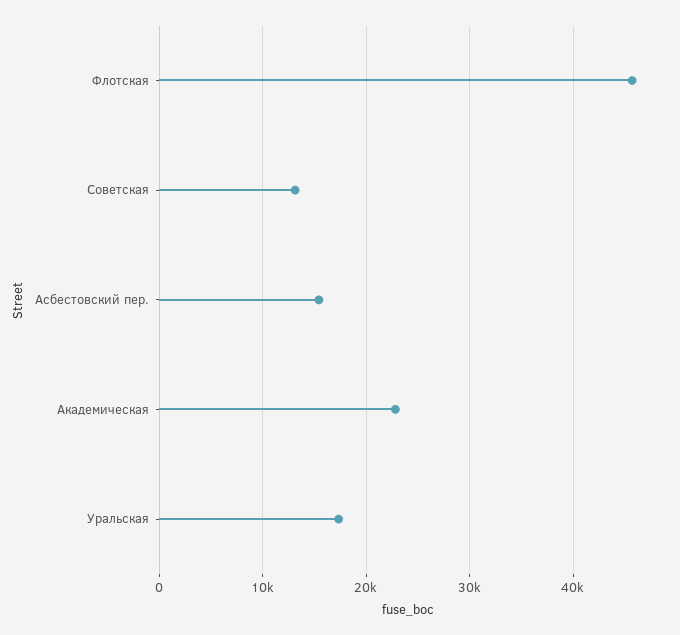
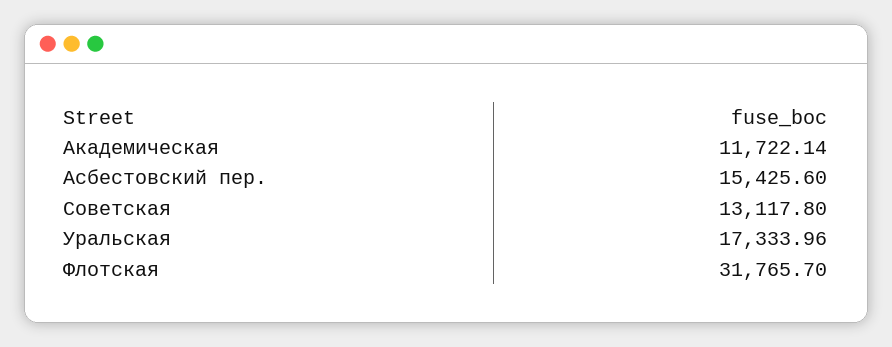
Флотская: 46000 -> 31765.7
Академическая: 23000 -> 11722.14

